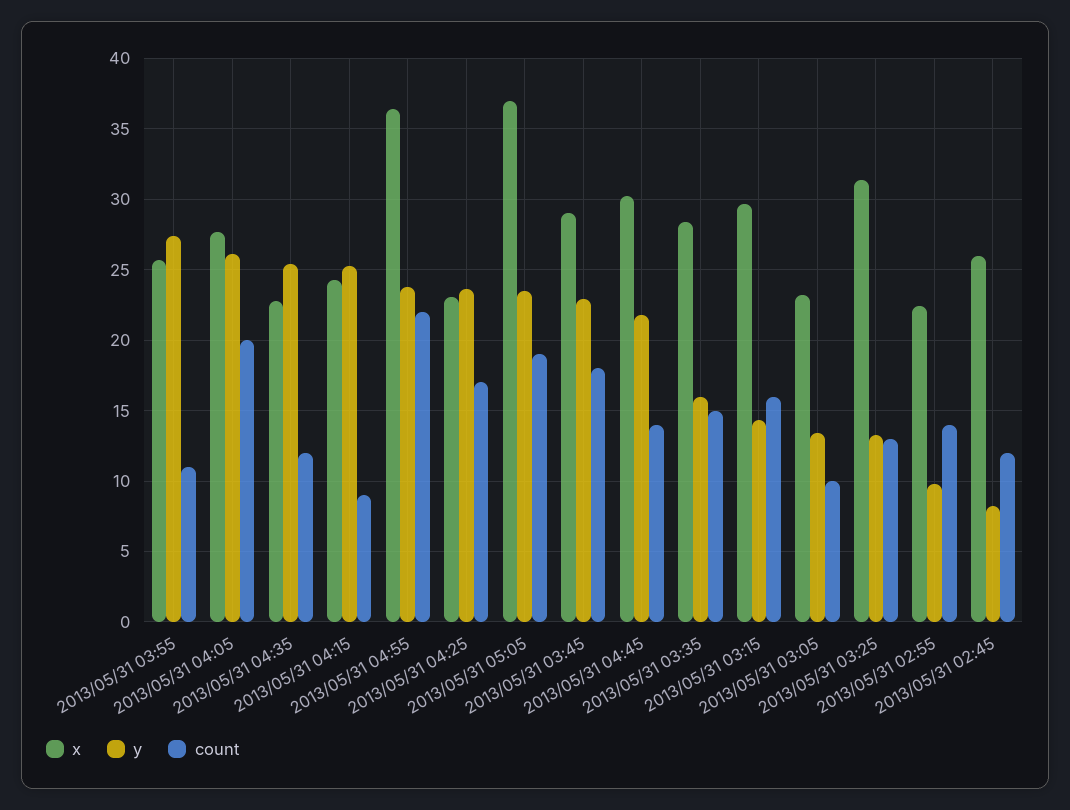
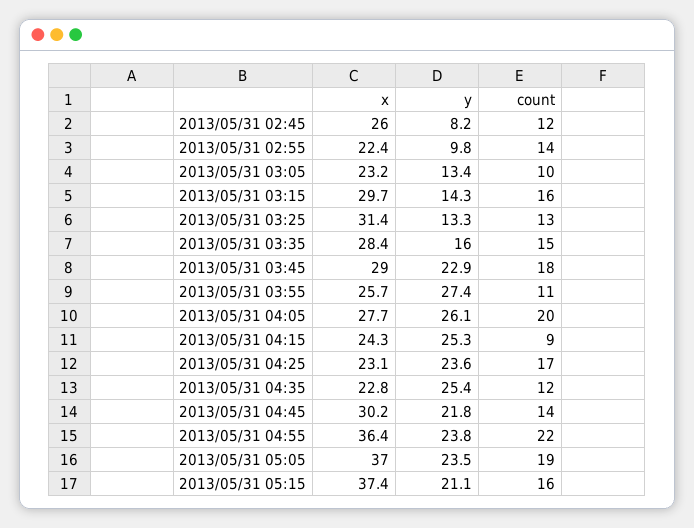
x, 2013/05/31 05:15: none -> 37.4
y, 2013/05/31 05:15: none -> 21.1
count, 2013/05/31 05:15: none -> 16

